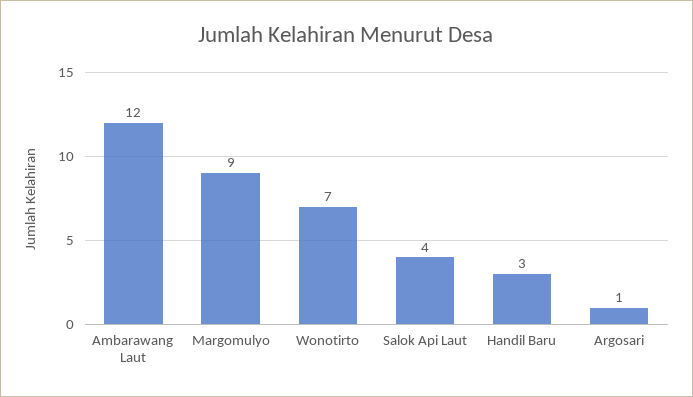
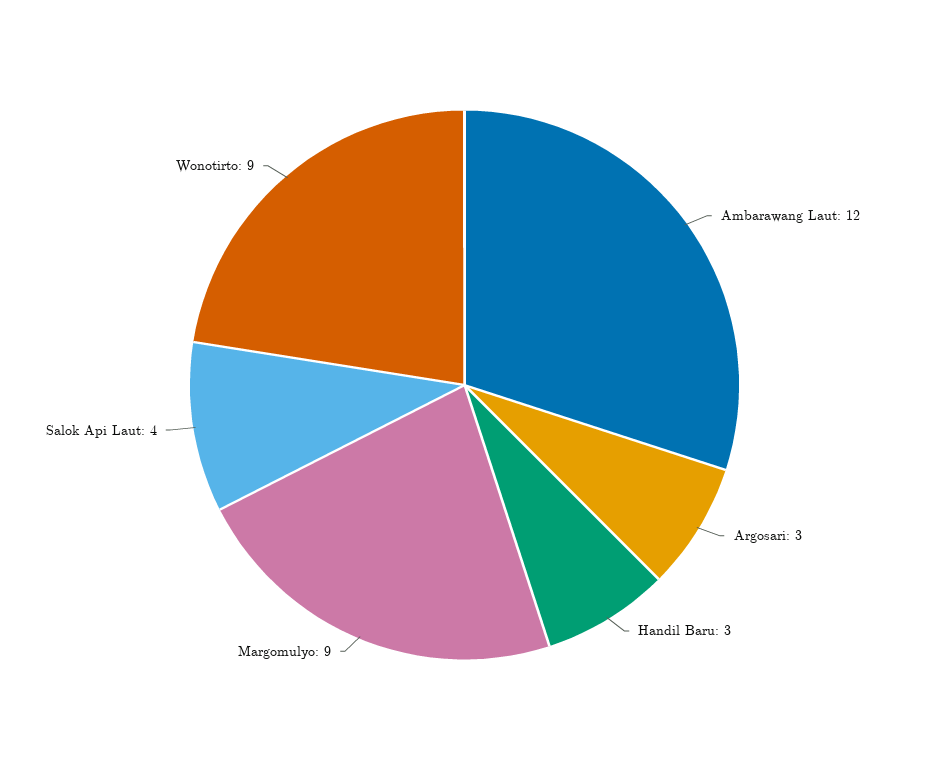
Wonotirto: 7 -> 9
Argosari: 1 -> 3

